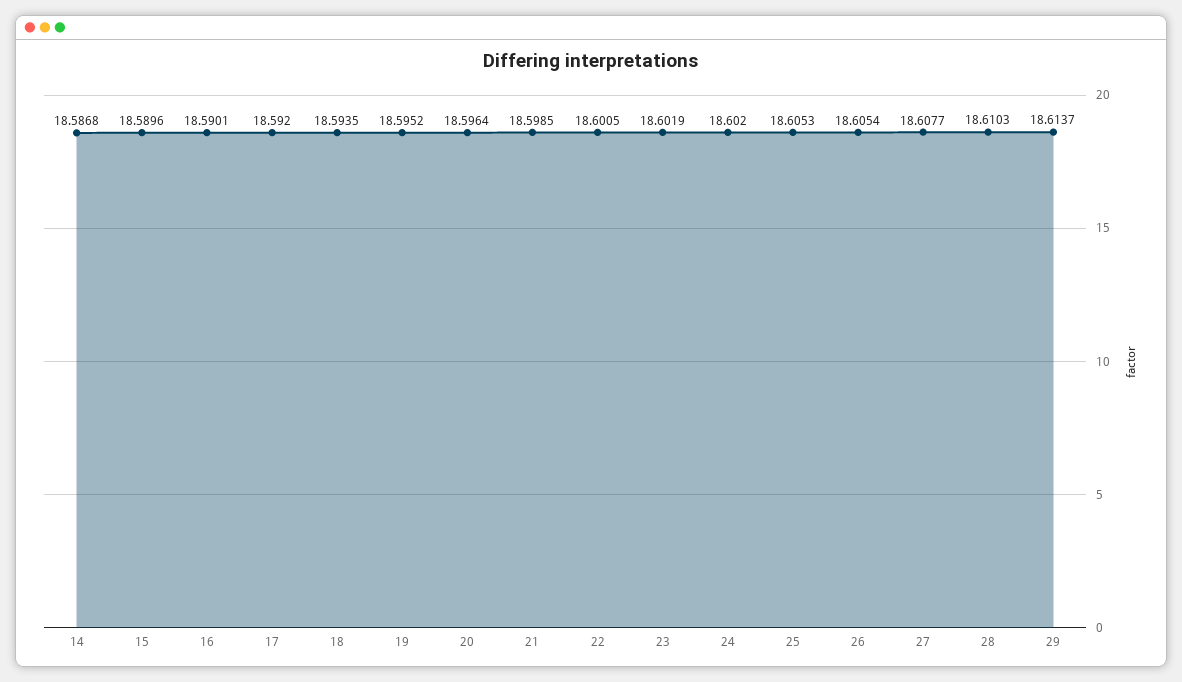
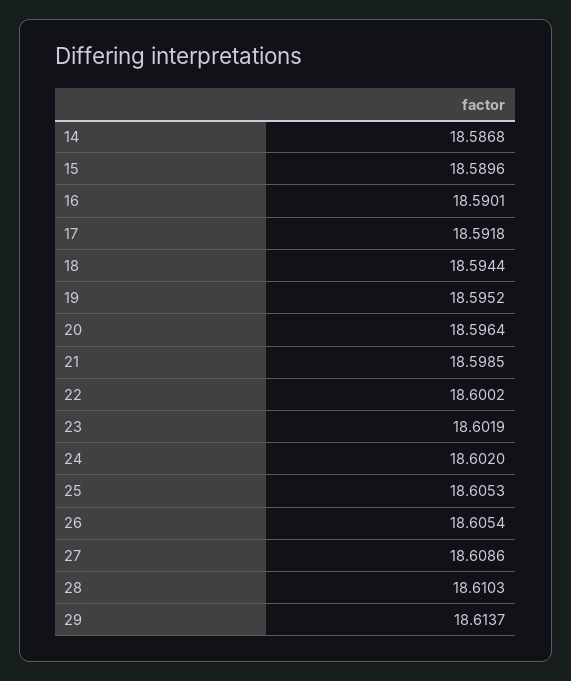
17: 18.592 -> 18.5918
18: 18.5935 -> 18.5944
22: 18.6005 -> 18.6002
27: 18.6077 -> 18.6086

